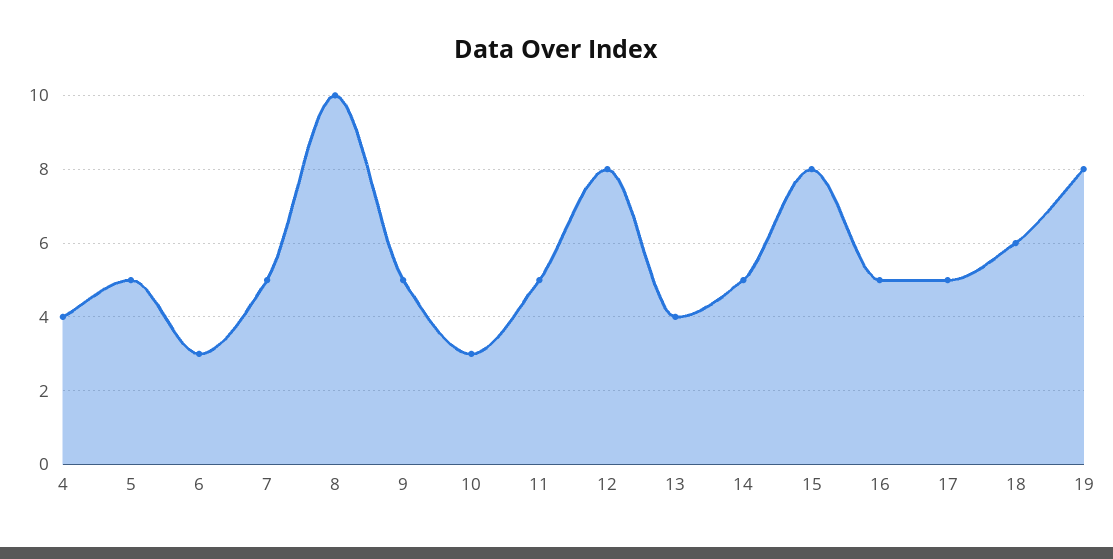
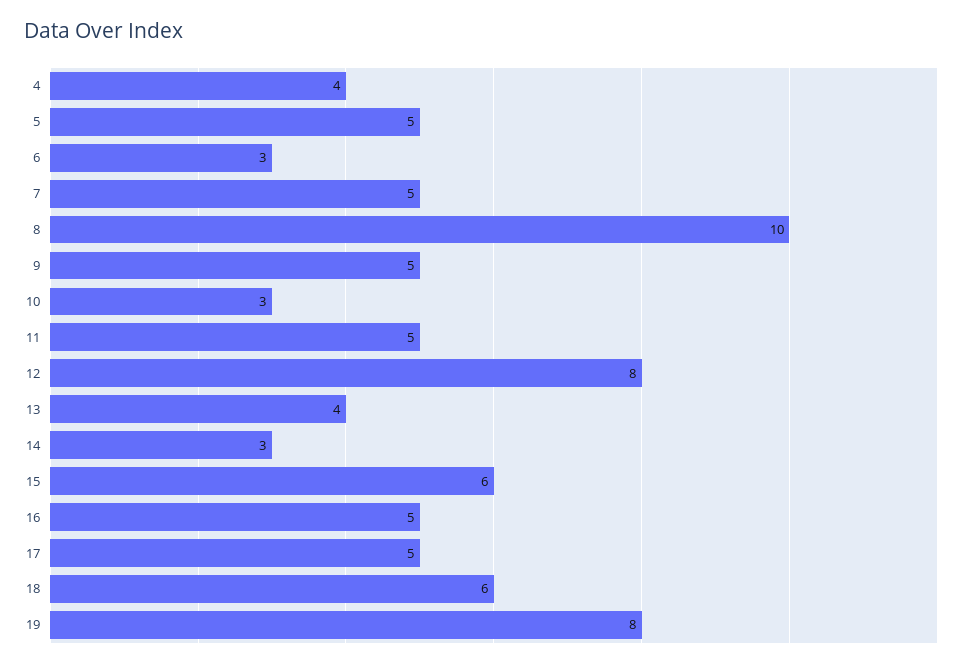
14: 5 -> 3
15: 8 -> 6

